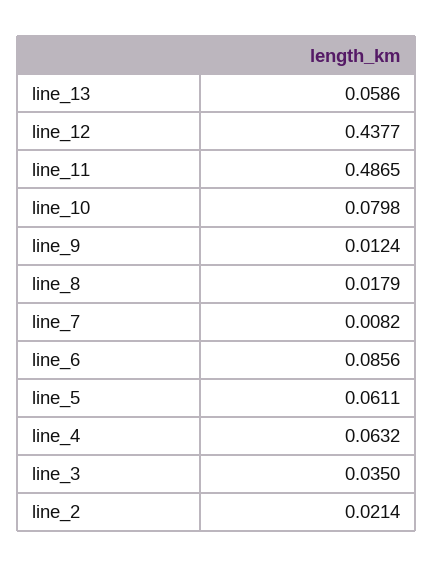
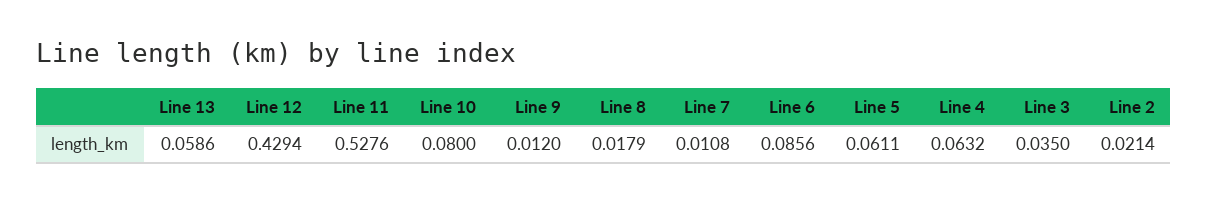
line_12: 0.4377 -> 0.4294
line_11: 0.4865 -> 0.5276
line_10: 0.0798 -> 0.08
line_9: 0.0124 -> 0.012
line_7: 0.0082 -> 0.0108

